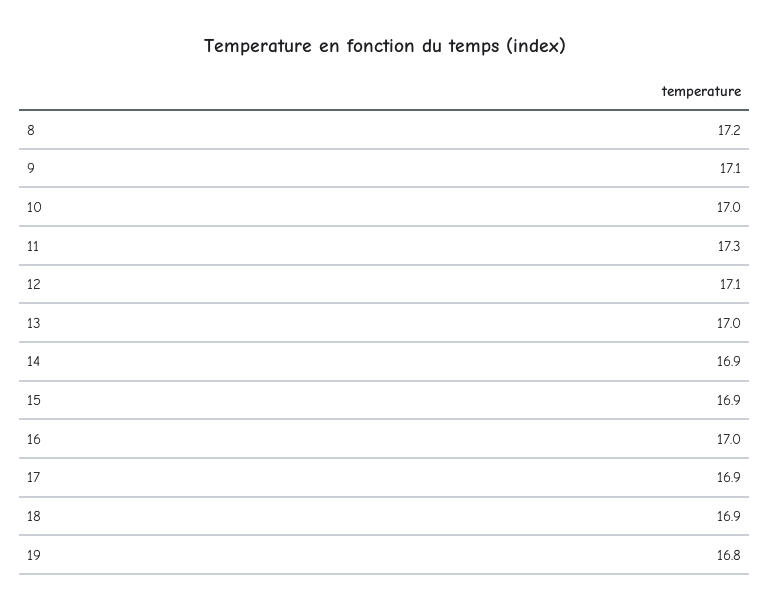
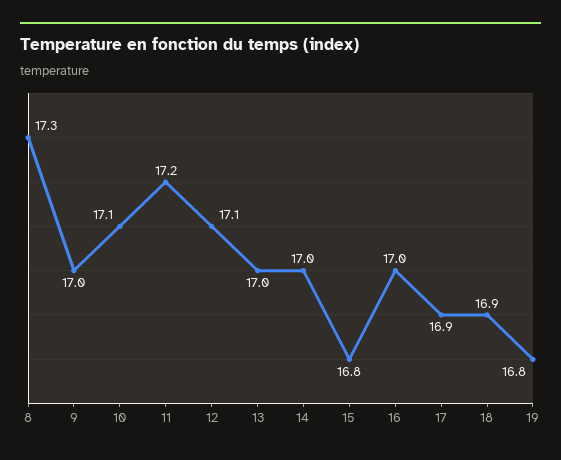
8: 17.2 -> 17.3
9: 17.1 -> 17
10: 17 -> 17.1
11: 17.3 -> 17.2
14: 16.9 -> 17
15: 16.9 -> 16.8

